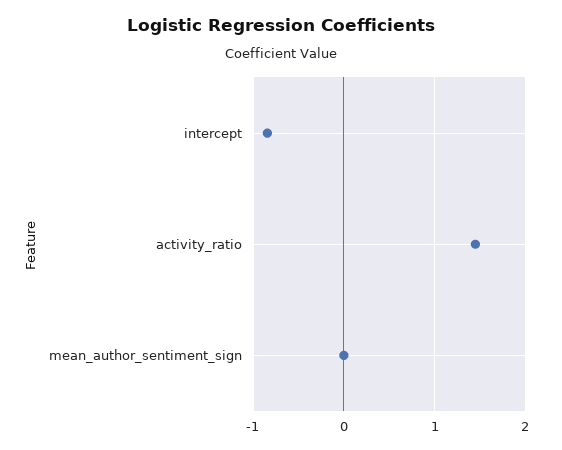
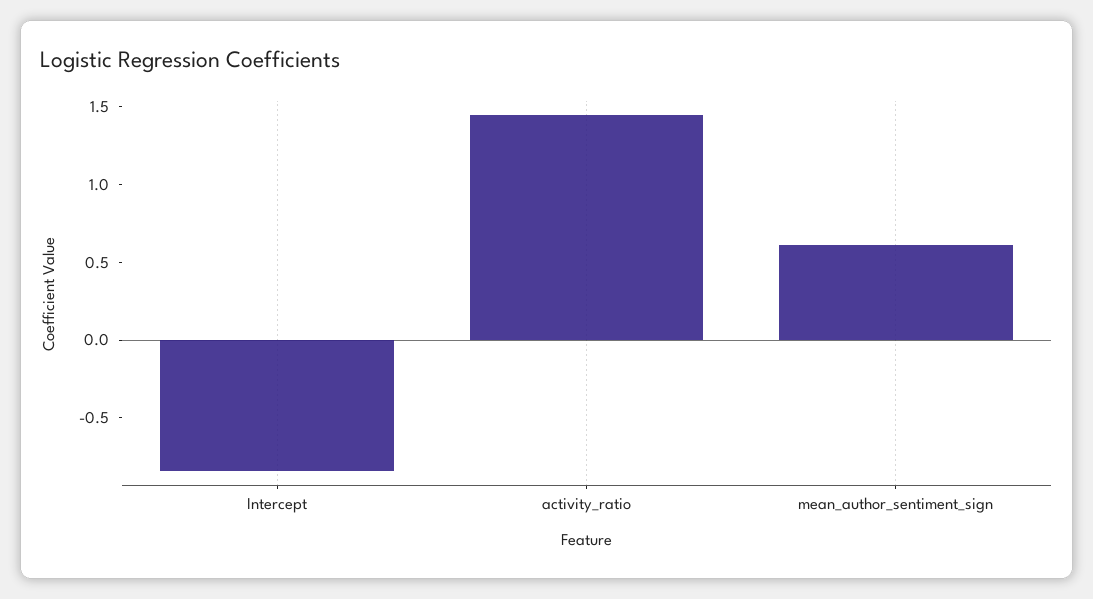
mean_author_sentiment_sign: 0 -> 0.6

